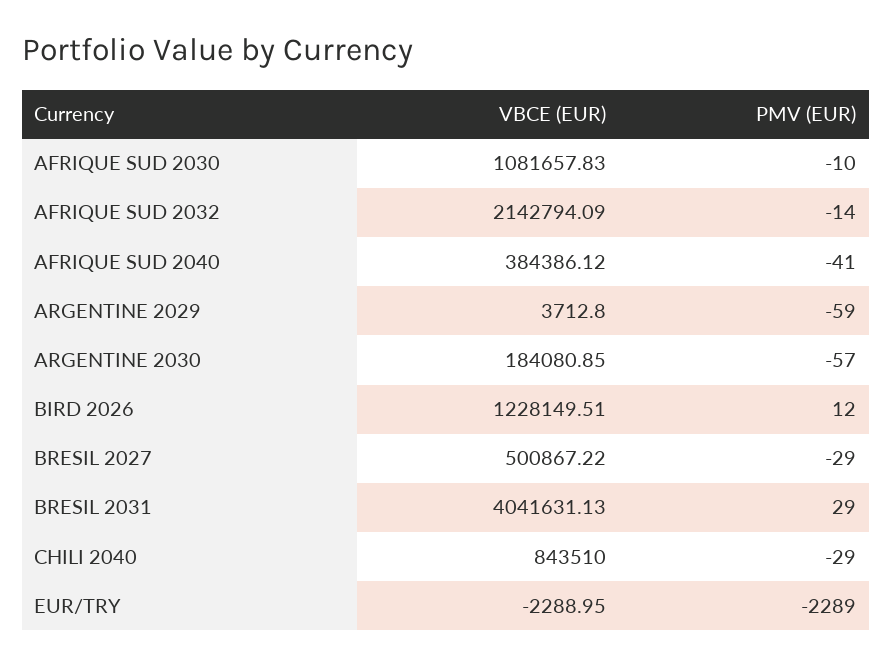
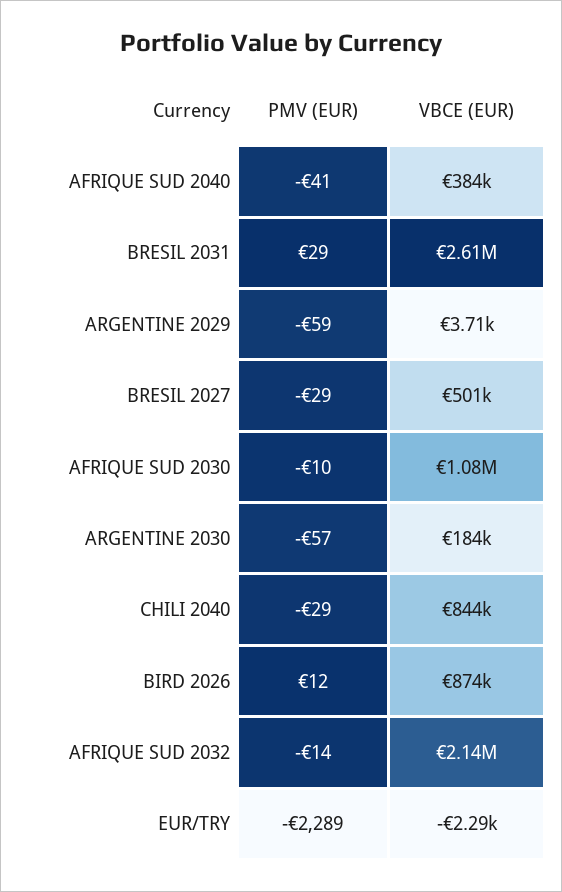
VBCE (EUR), BIRD 2026: 1228149.51 -> 874000
VBCE (EUR), BRESIL 2031: 4041631.13 -> 2610000

